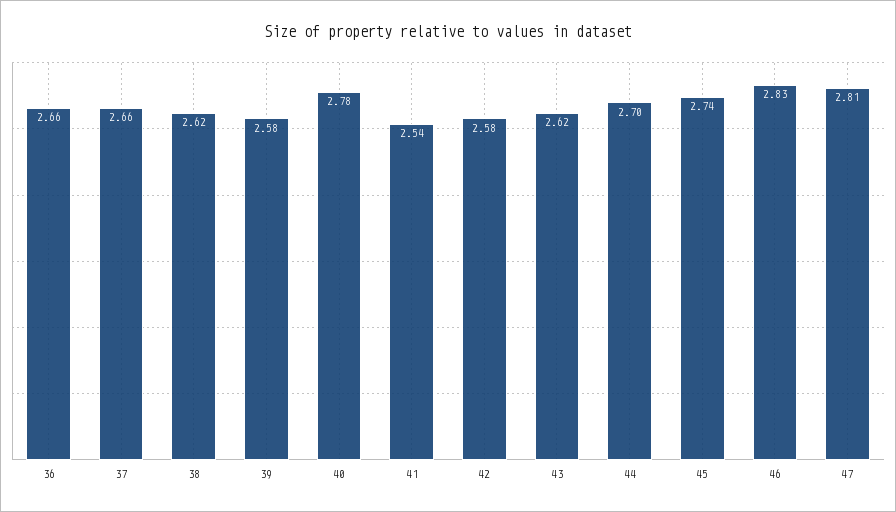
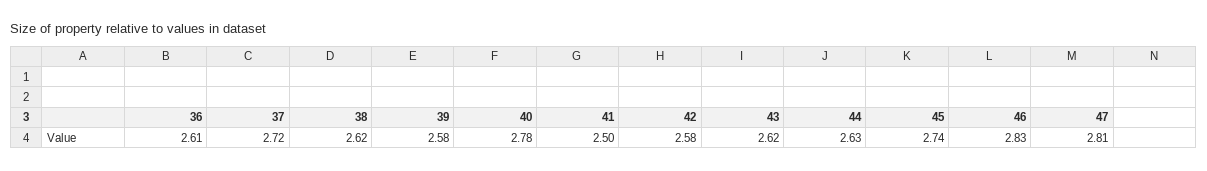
36: 2.66 -> 2.61
37: 2.66 -> 2.72
41: 2.54 -> 2.5
44: 2.7 -> 2.63

